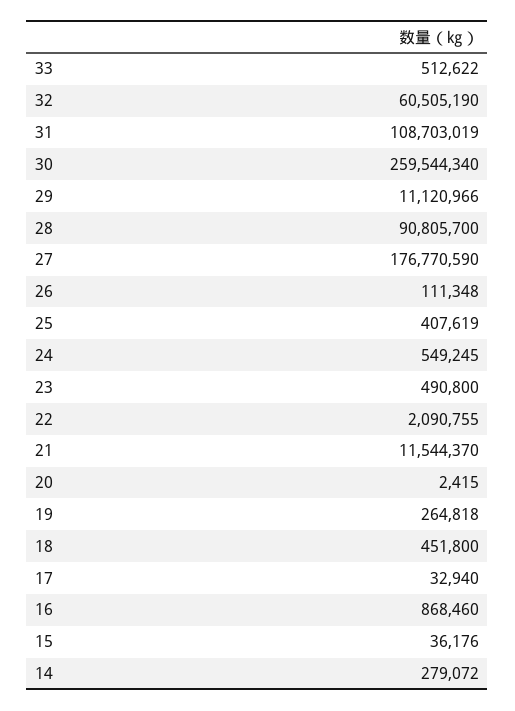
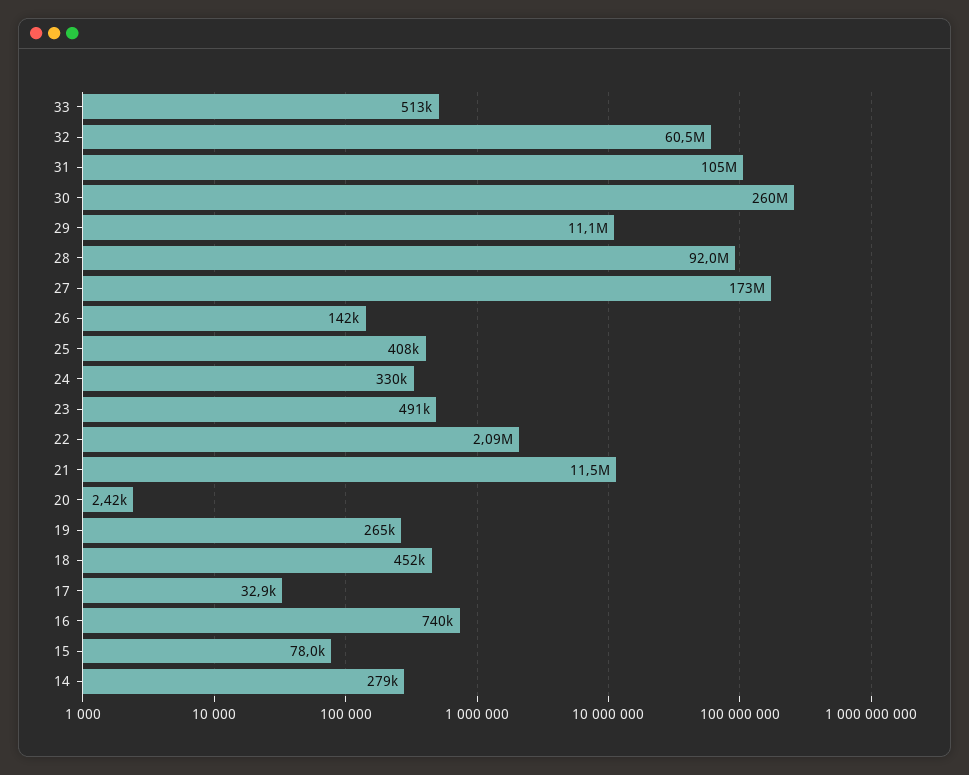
31: 108703019 -> 105000000
28: 90805700 -> 92000000
27: 176770590 -> 173000000
26: 111348 -> 142000
24: 549245 -> 330000
16: 868460 -> 740000
15: 36176 -> 78000

